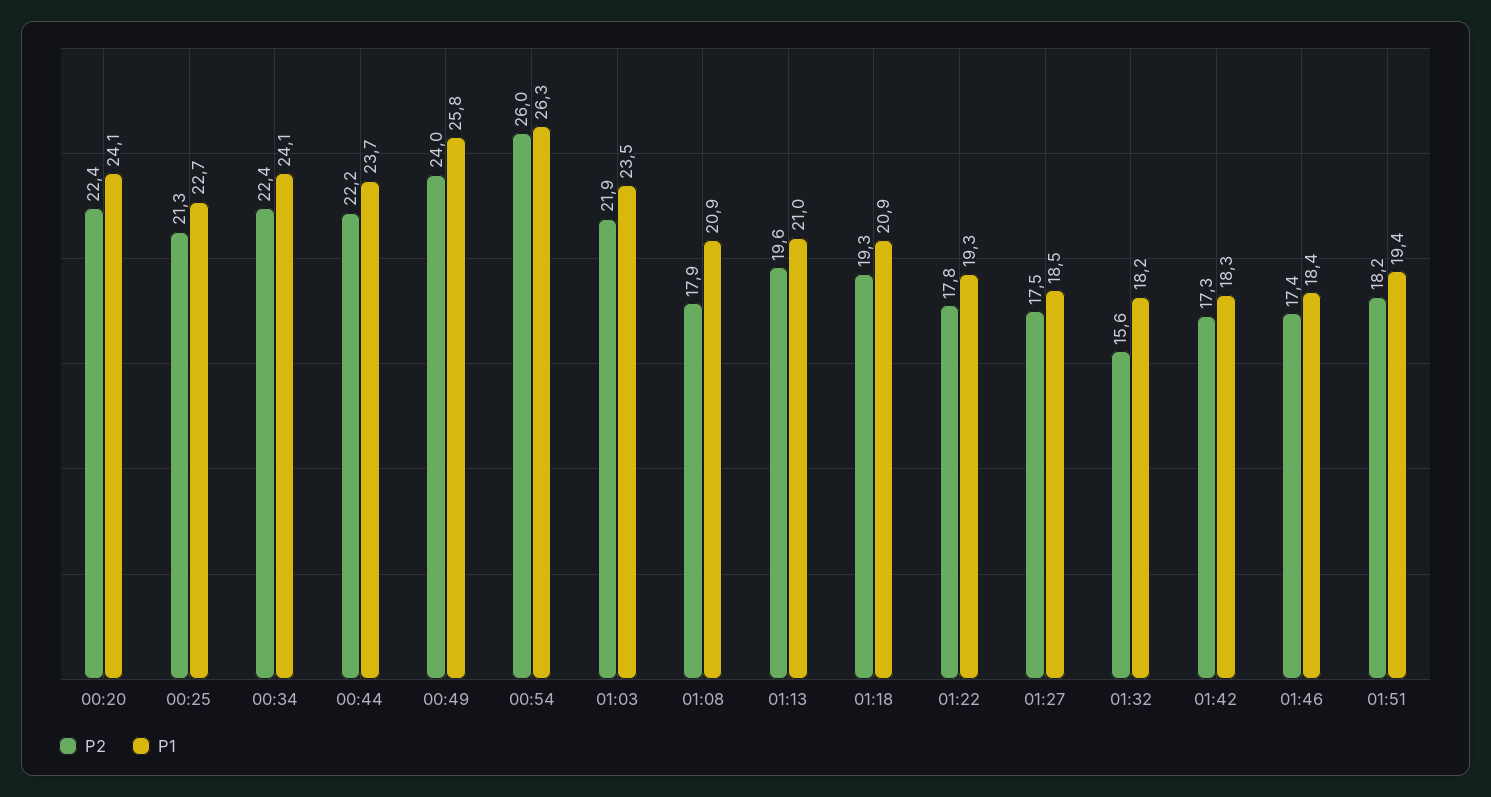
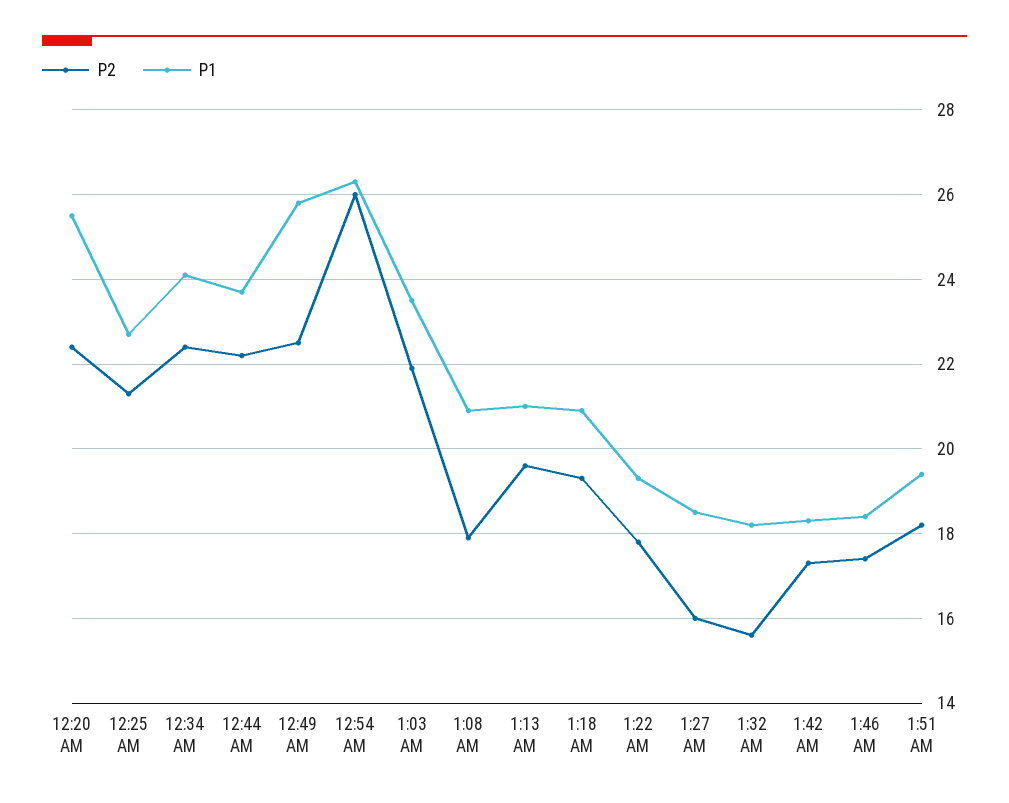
P1, 00:20: 24.1 -> 25.5
P2, 00:49: 24 -> 22.5
P2, 01:27: 17.5 -> 16

